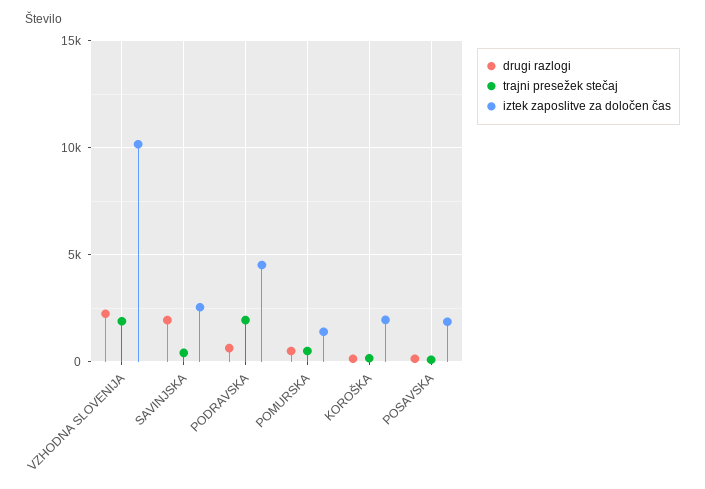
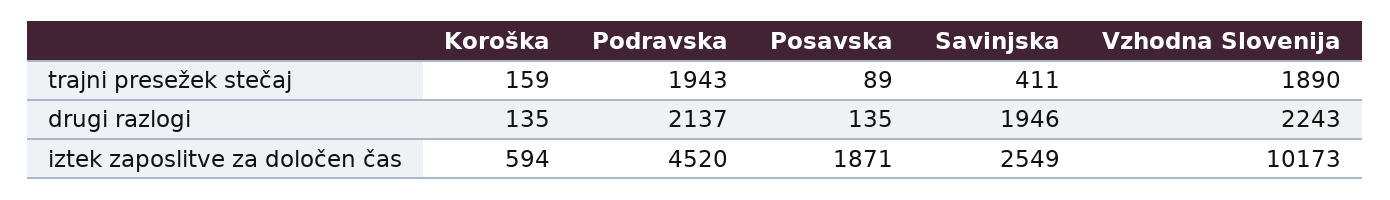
drugi razlogi, PODRAVSKA: 500 -> 2137
drugi razlogi, POMURSKA: 500 -> none
trajni presežek stečaj, POMURSKA: 500 -> none
iztek zaposlitve za določen čas, POMURSKA: 1500 -> none
iztek zaposlitve za določen čas, KOROŠKA: 2000 -> 594

